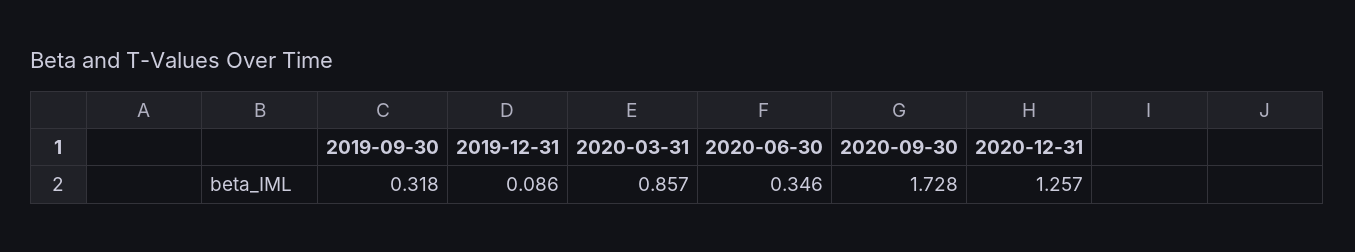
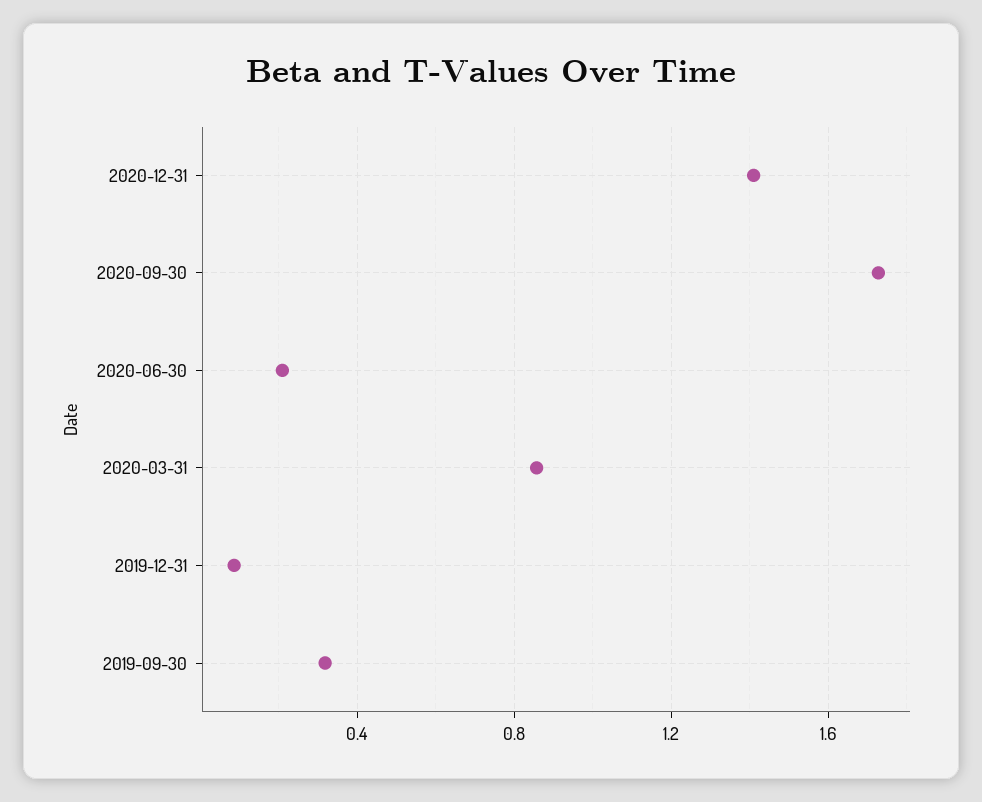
2020-06-30: 0.346 -> 0.2
2020-12-31: 1.257 -> 1.4

